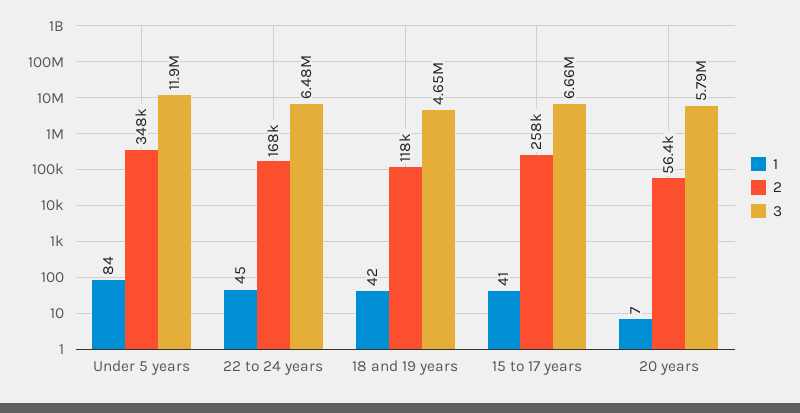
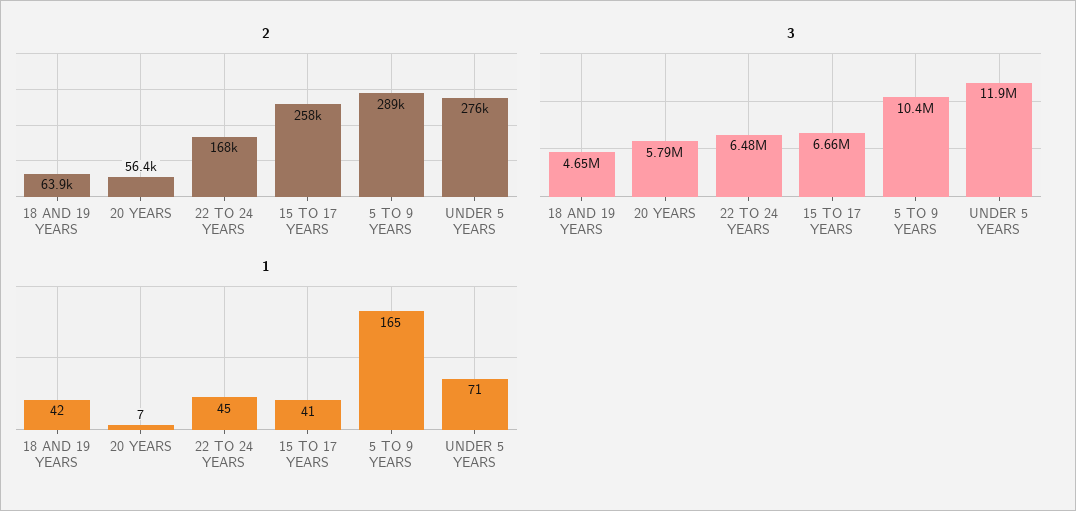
1, Under 5 years: 84 -> 71
2, Under 5 years: 348000 -> 276000
2, 18 and 19 years: 118000 -> 63900
2, 5 TO 9 YEARS: none -> 289000
3, 5 TO 9 YEARS: none -> 10400000
1, 5 TO 9 YEARS: none -> 165

